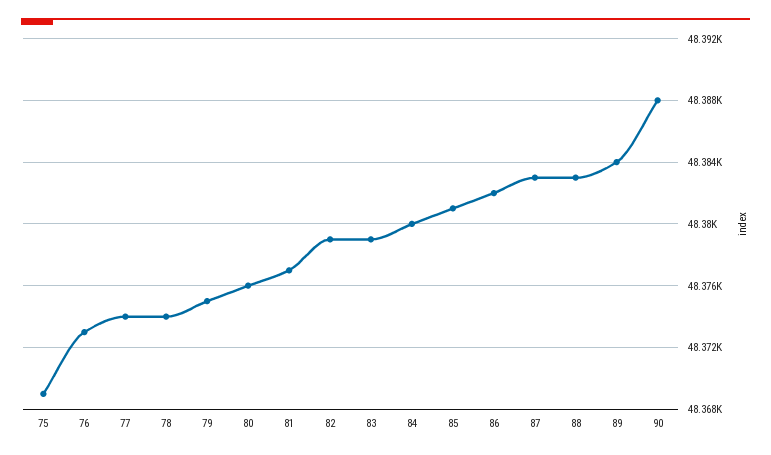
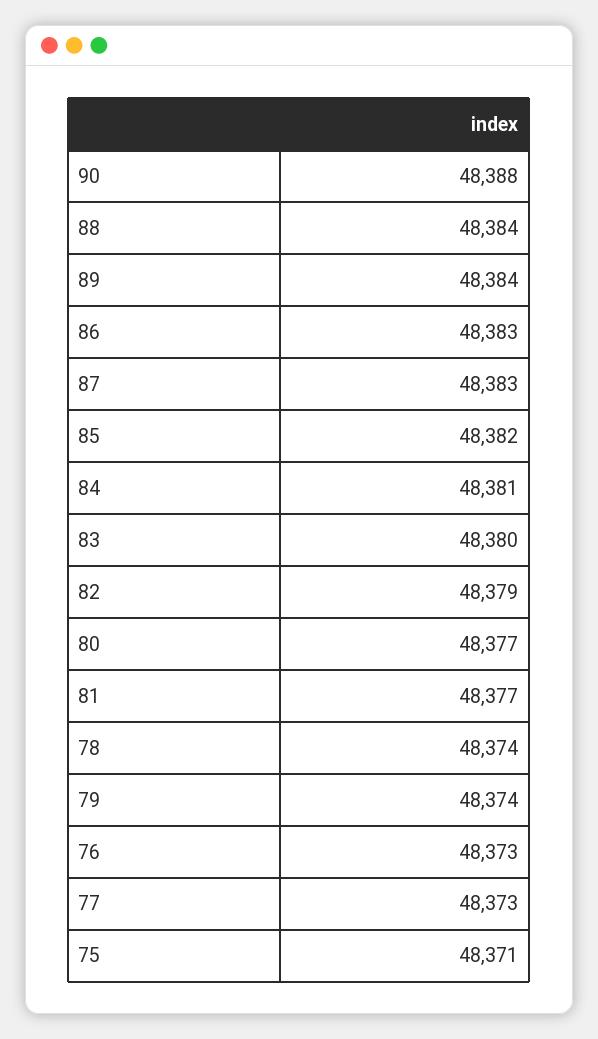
75: 48369 -> 48371
77: 48374 -> 48373
79: 48375 -> 48374
80: 48376 -> 48377
83: 48379 -> 48380
84: 48380 -> 48381
85: 48381 -> 48382
86: 48382 -> 48383
88: 48383 -> 48384

